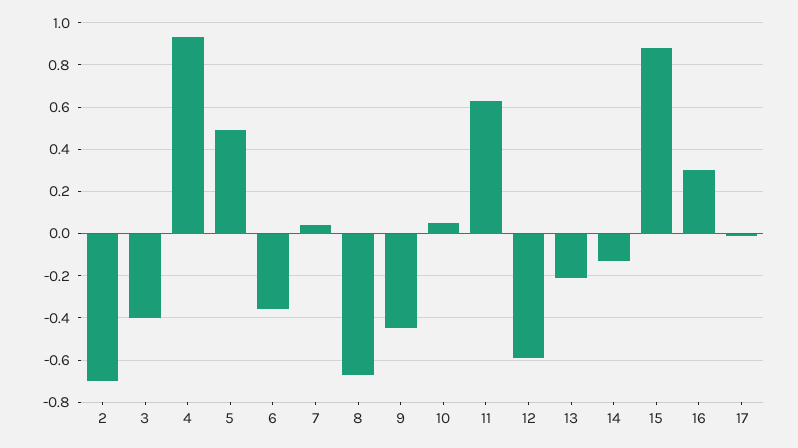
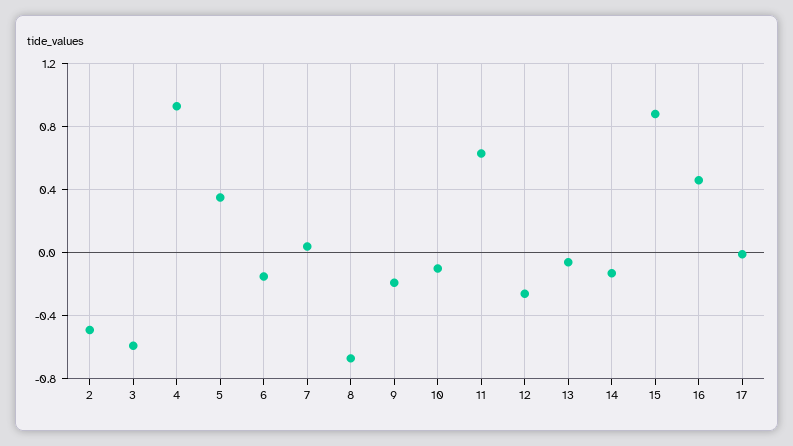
2: -0.7 -> -0.5
3: -0.4 -> -0.6
5: 0.5 -> 0.35
6: -0.35 -> -0.15
9: -0.45 -> -0.2
10: 0.05 -> -0.1
12: -0.6 -> -0.25
13: -0.2 -> -0.05
16: 0.3 -> 0.45

